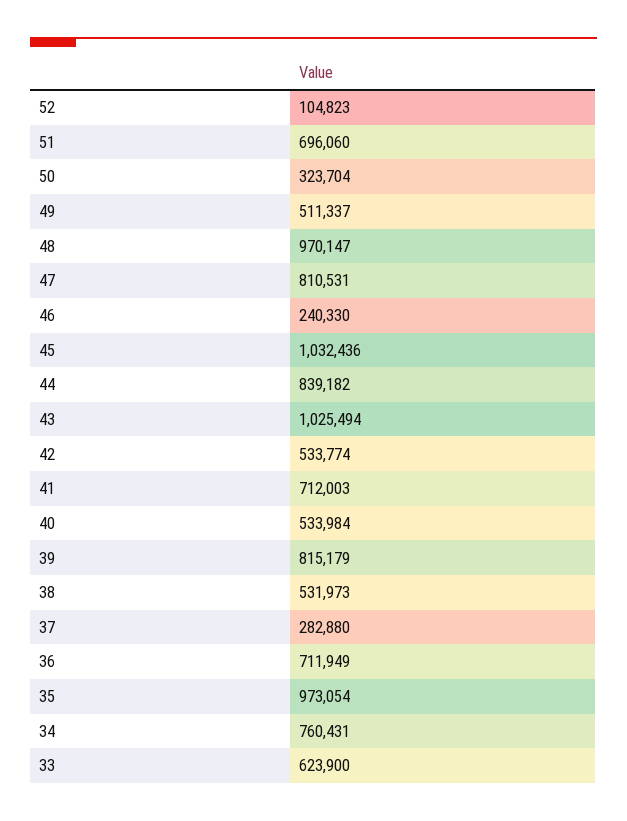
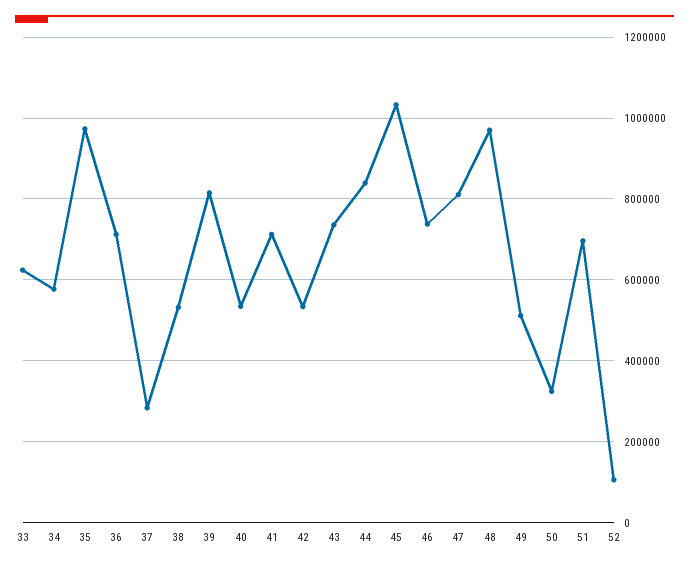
46: 240330 -> 740000
43: 1025494 -> 740000
34: 760431 -> 580000

